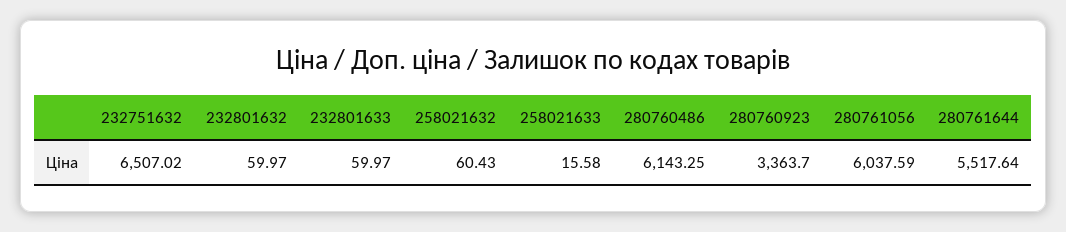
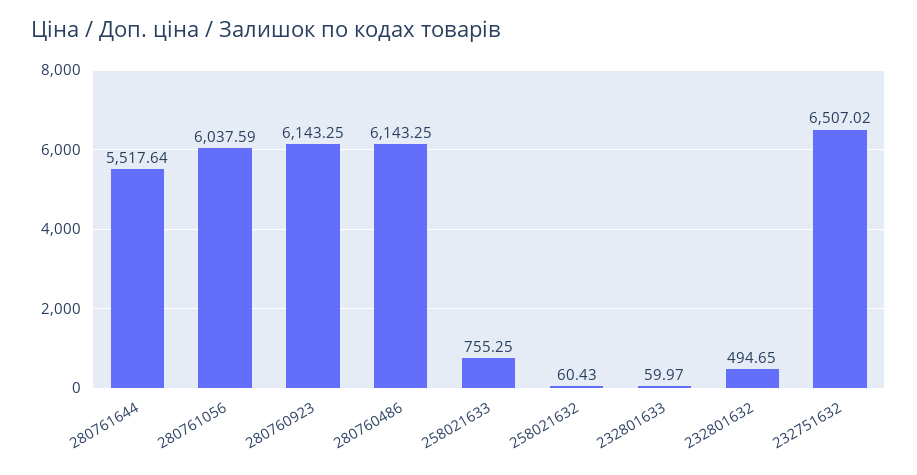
232801632: 59.97 -> 494.65
258021633: 15.58 -> 755.25
280760923: 3363.7 -> 6143.25

